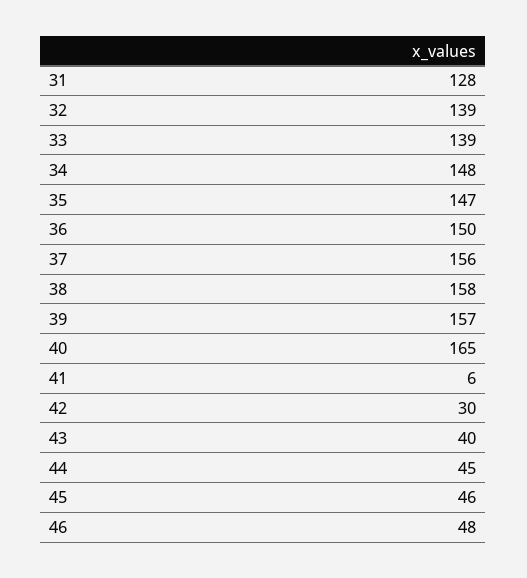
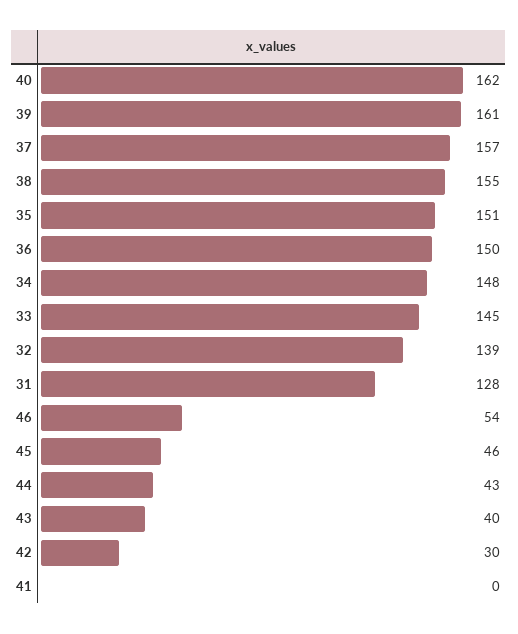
33: 139 -> 145
35: 147 -> 151
37: 156 -> 157
38: 158 -> 155
39: 157 -> 161
40: 165 -> 162
41: 6 -> 0
44: 45 -> 43
46: 48 -> 54

